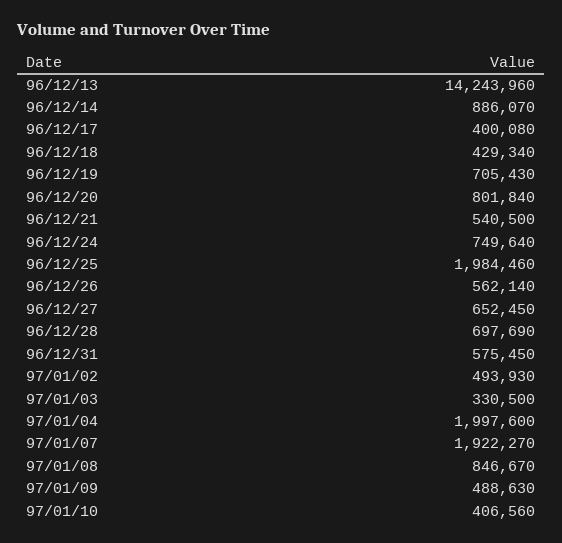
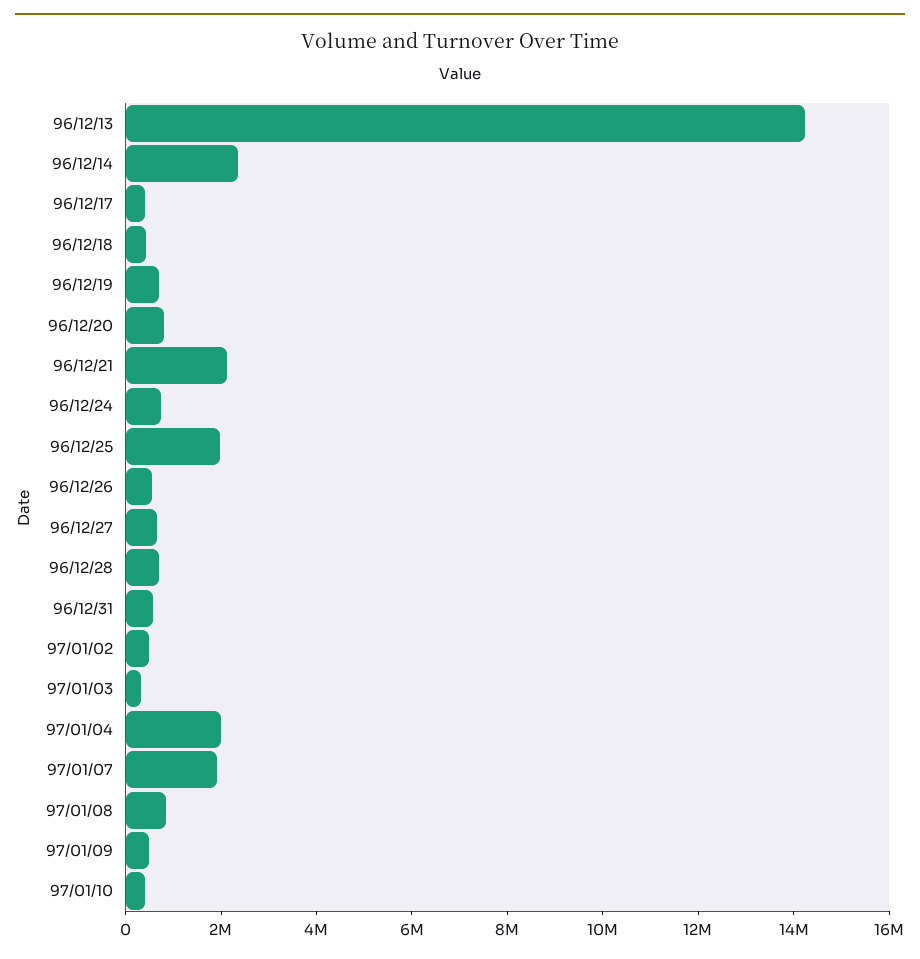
96/12/14: 886070 -> 2500000
96/12/21: 540500 -> 2000000

